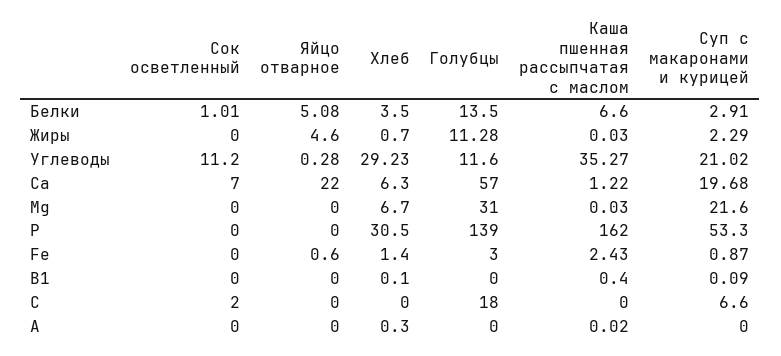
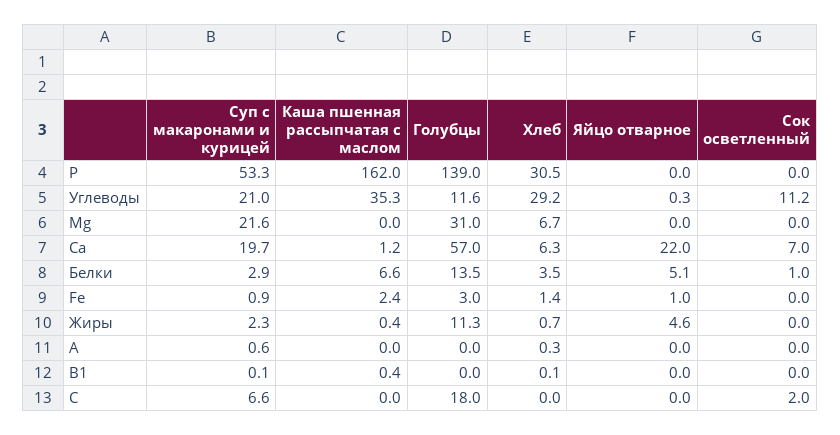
Каша пшенная рассыпчатая с маслом, Жиры: 0.03 -> 0.4
Яйцо отварное, Fe: 0.6 -> 1
Суп с макаронами и курицей, A: 0 -> 0.6

